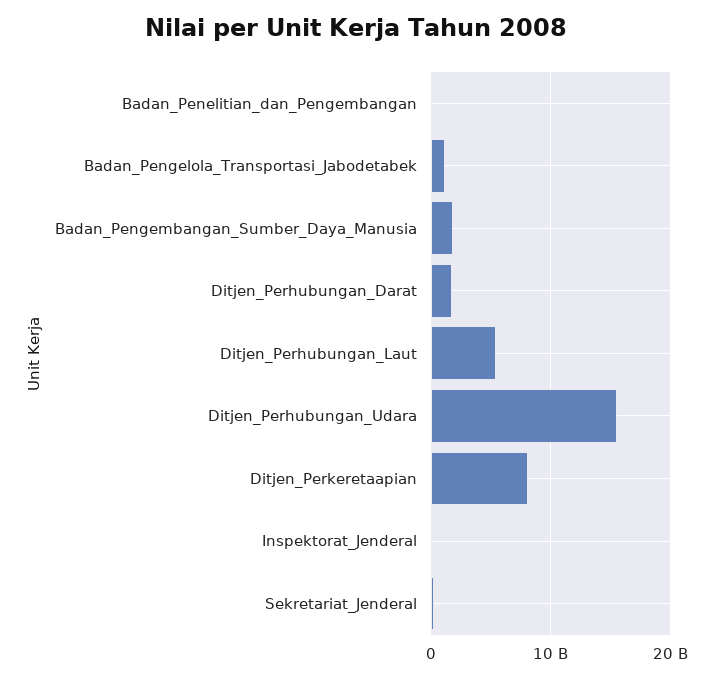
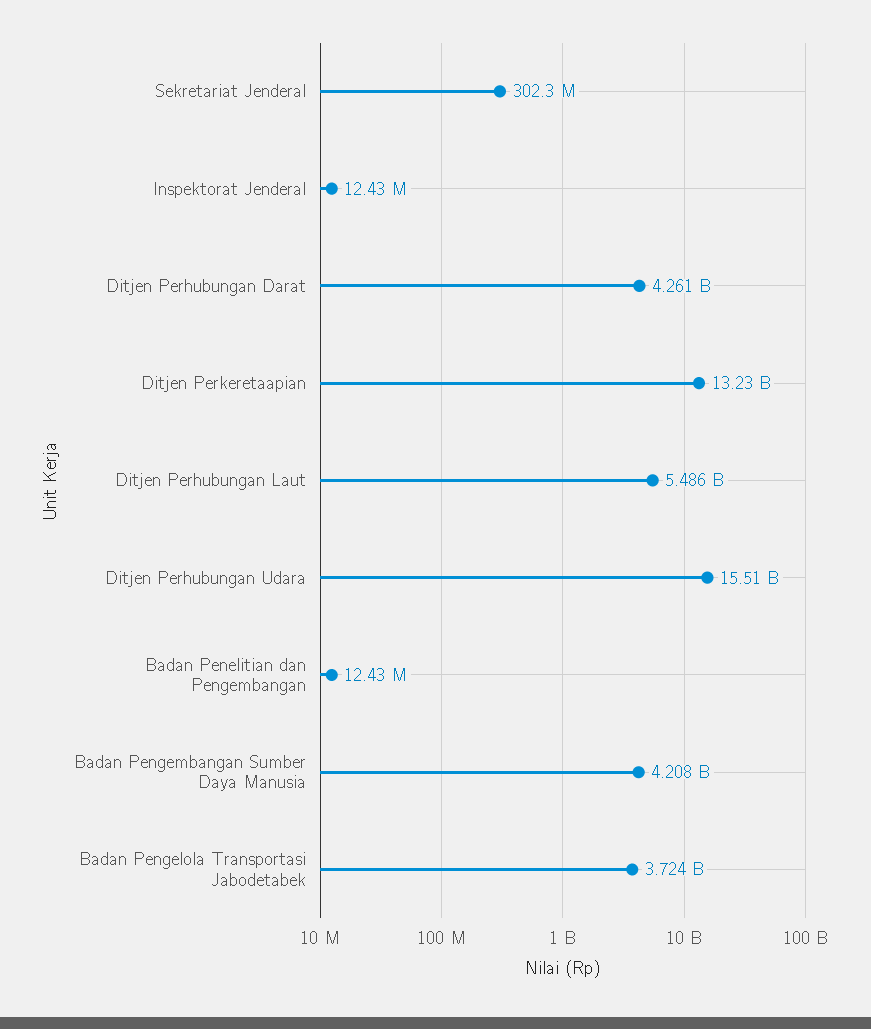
Badan_Pengelola_Transportasi_Jabodetabek: 1000000000 -> 3724000000
Badan_Pengembangan_Sumber_Daya_Manusia: 2000000000 -> 4208000000
Ditjen_Perhubungan_Darat: 2000000000 -> 4261000000
Ditjen_Perkeretaapian: 8000000000 -> 13230000000

